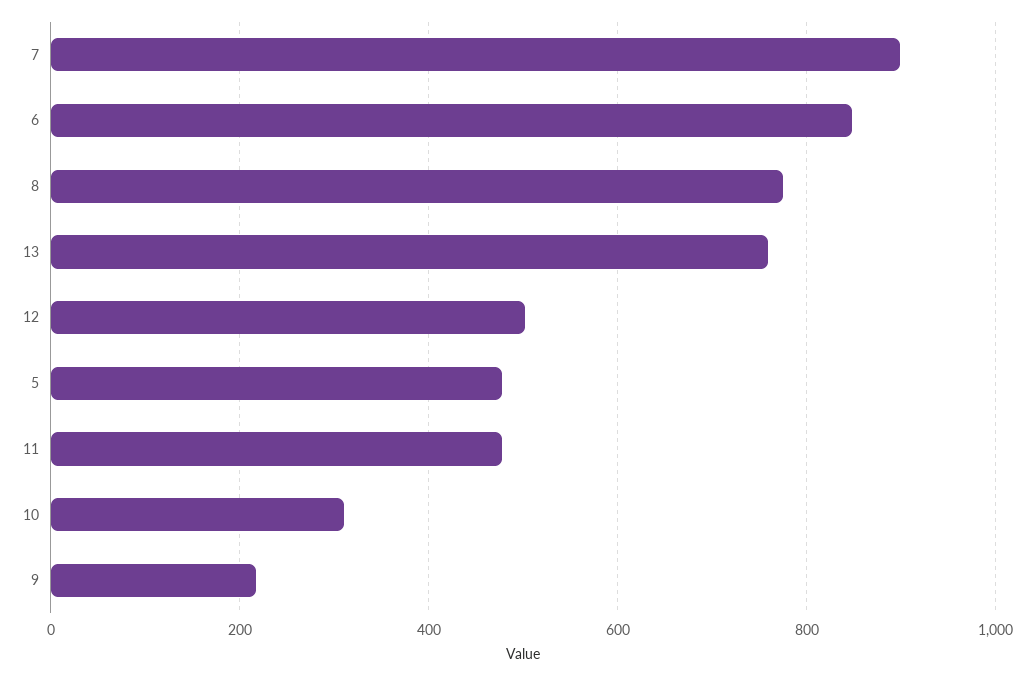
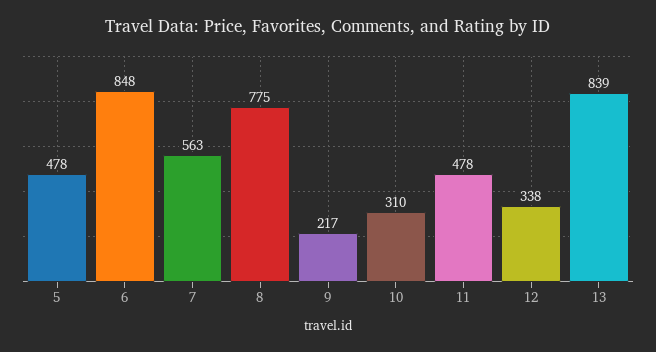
7: 900 -> 563
13: 760 -> 839
12: 500 -> 338

